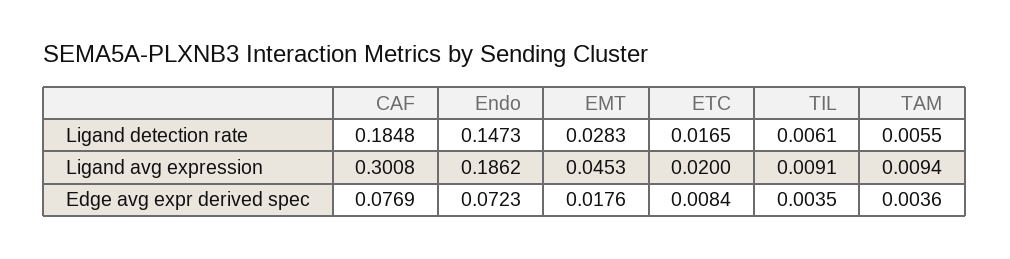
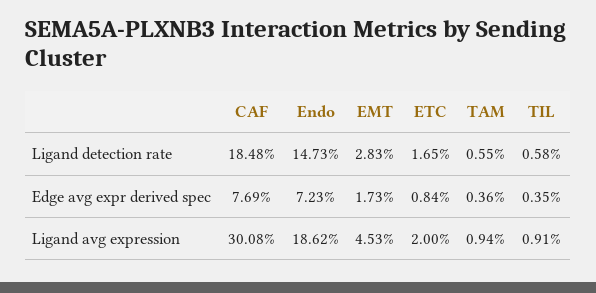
TIL, Ligand detection rate: 0.0061 -> 0.0058
EMT, Edge avg expr derived spec: 0.0176 -> 0.0173

